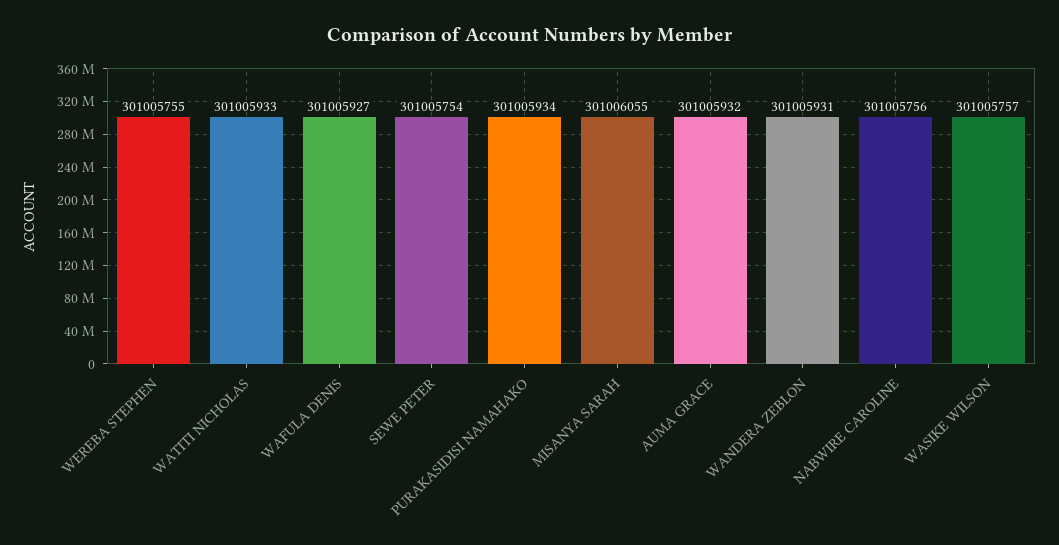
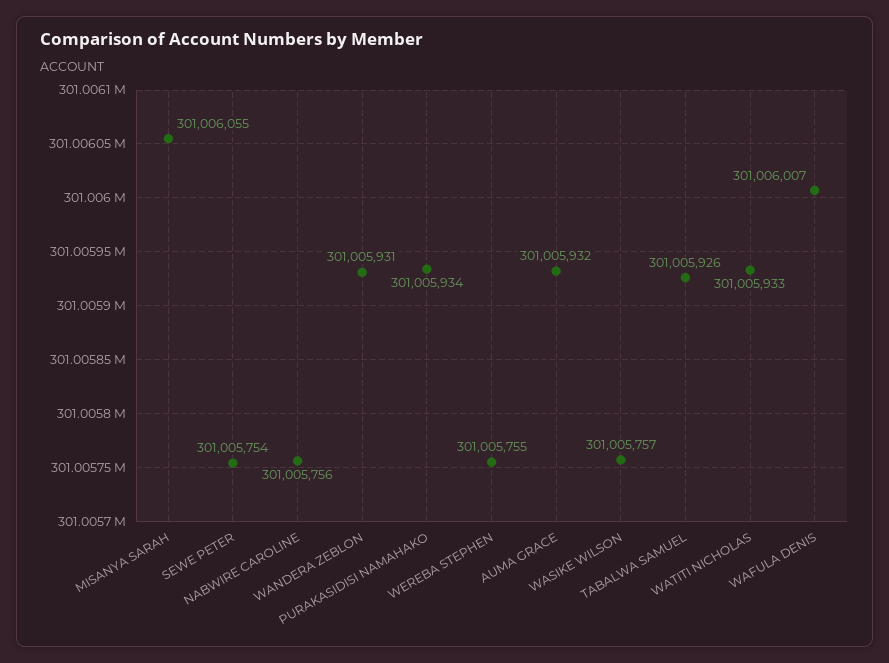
WAFULA DENIS: 301005927 -> 301006007
TABALWA SAMUEL: none -> 301005926

